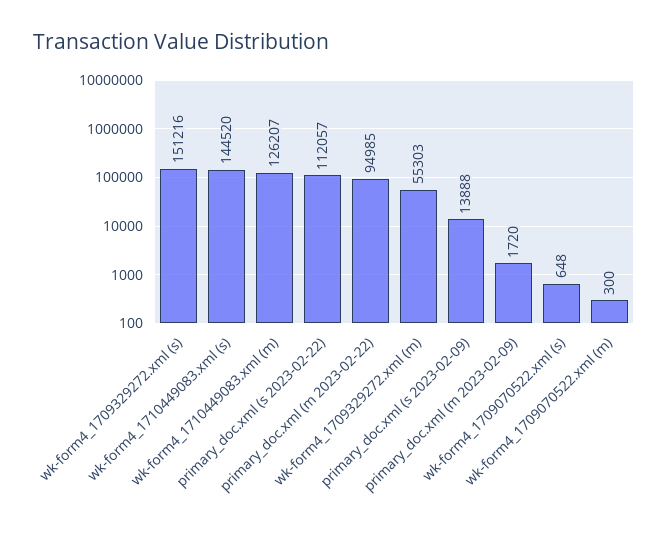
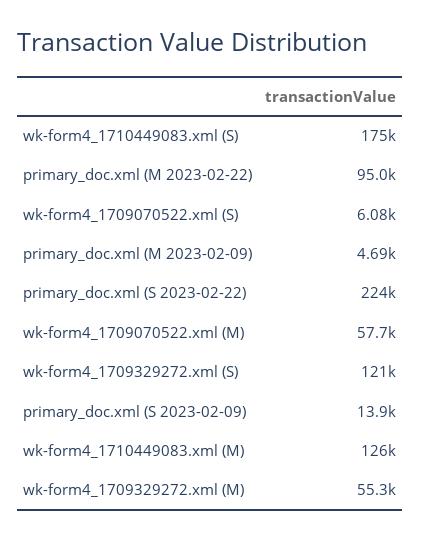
wk-form4_1709329272.xml (s): 151216 -> 121000
wk-form4_1710449083.xml (s): 144520 -> 175000
primary_doc.xml (s 2023-02-22): 112057 -> 224000
primary_doc.xml (m 2023-02-09): 1720 -> 4690
wk-form4_1709070522.xml (s): 648 -> 6080
wk-form4_1709070522.xml (m): 300 -> 57700

